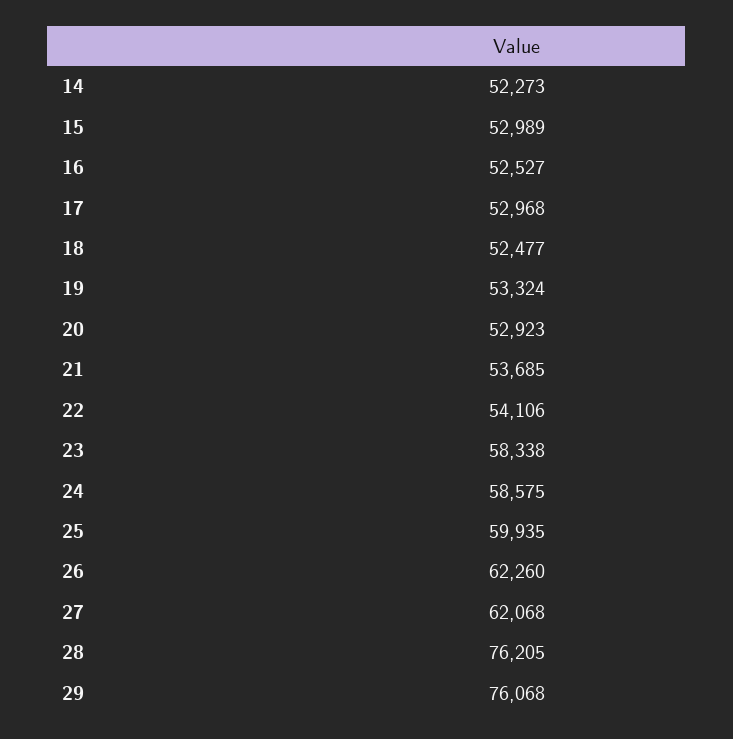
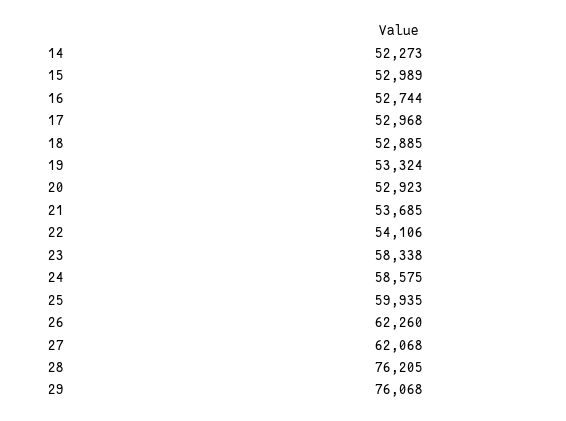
16: 52527 -> 52744
18: 52477 -> 52885

